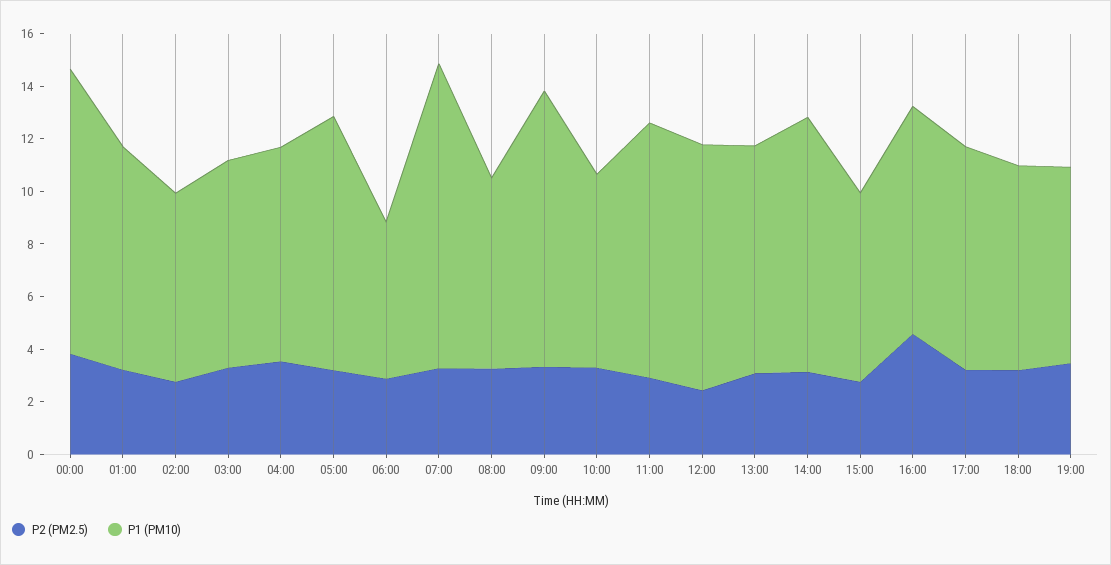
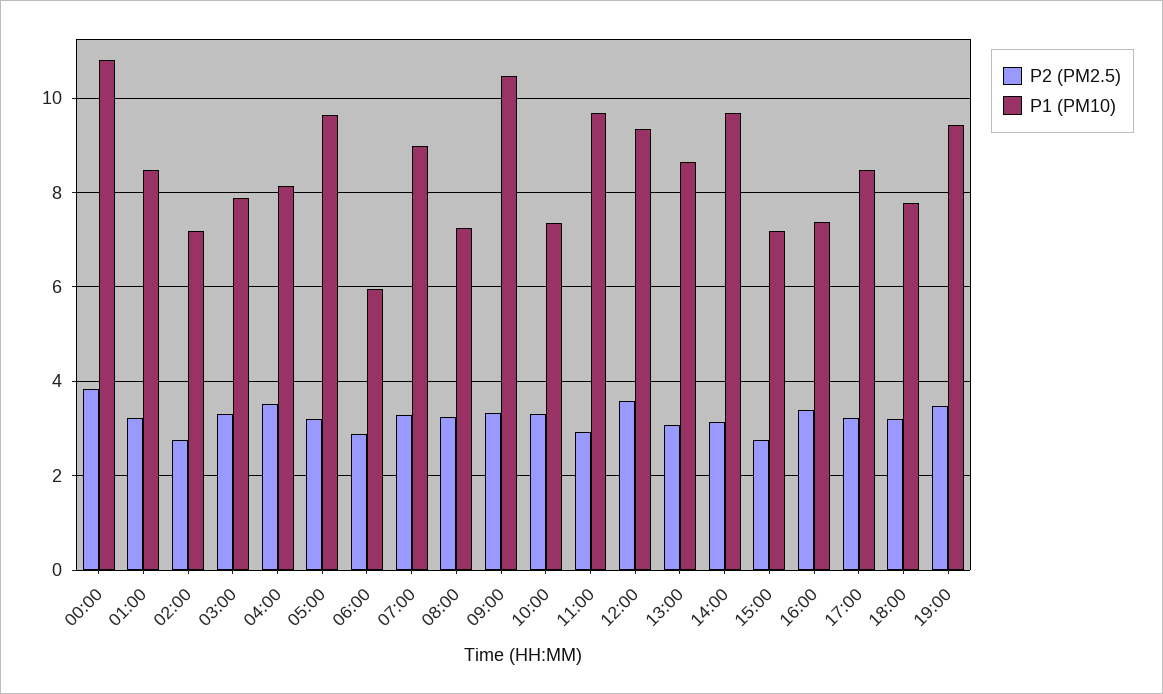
P1 (PM10), 07:00: 11.5 -> 9
P2 (PM2.5), 12:00: 2.5 -> 3.6
P2 (PM2.5), 16:00: 4.5 -> 3.4
P1 (PM10), 16:00: 8.5 -> 7.4
P1 (PM10), 19:00: 7.5 -> 9.4

